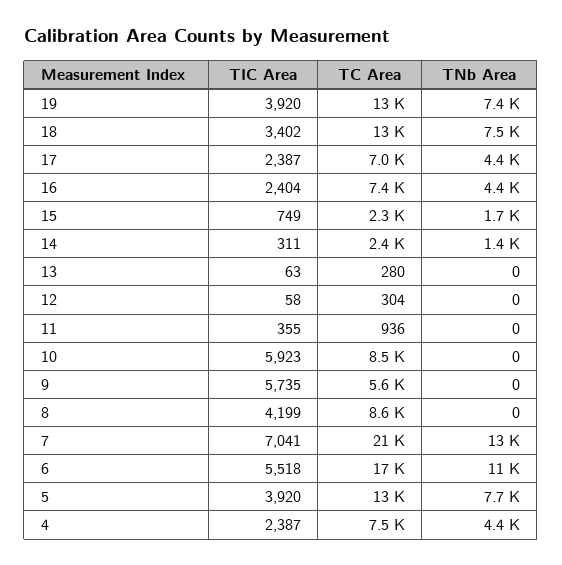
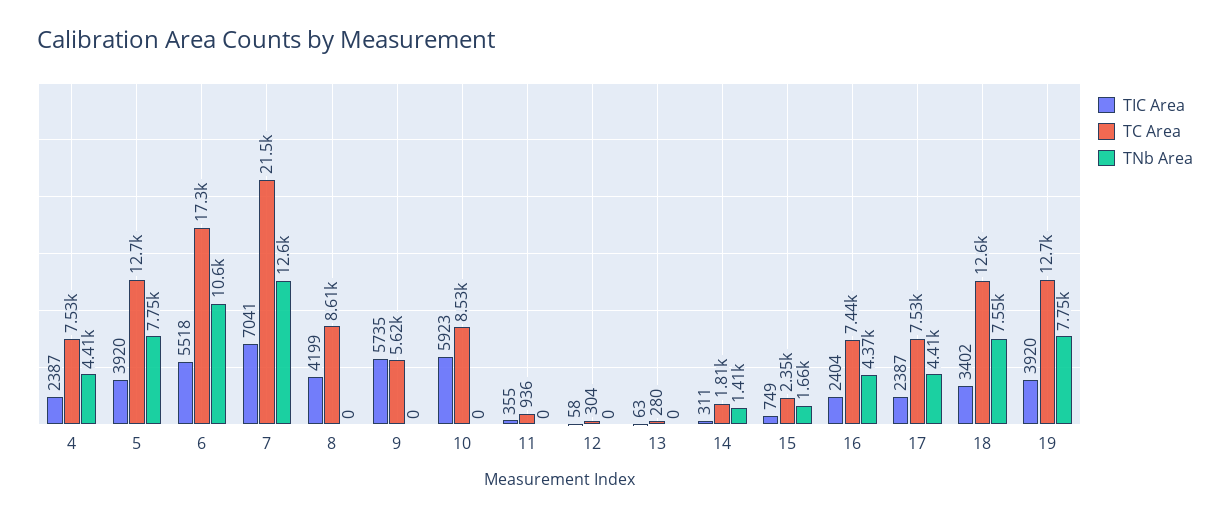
TNb Area, 19: 7400 -> 7750
TC Area, 17: 7000 -> 7530
TC Area, 14: 2400 -> 1810

